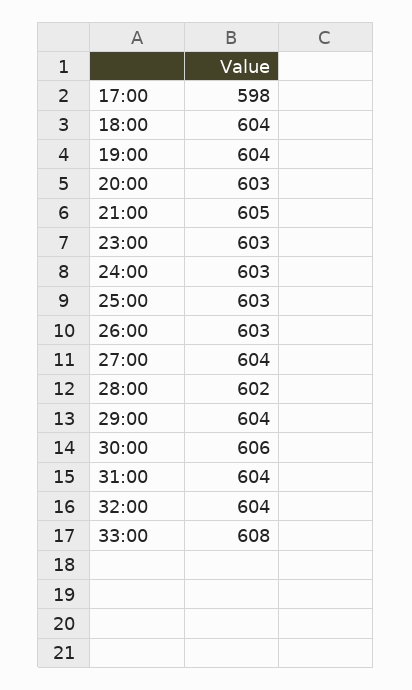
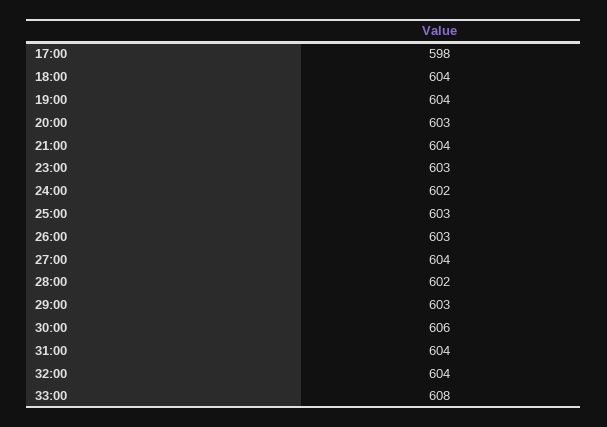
21:00: 605 -> 604
24:00: 603 -> 602
29:00: 604 -> 603

